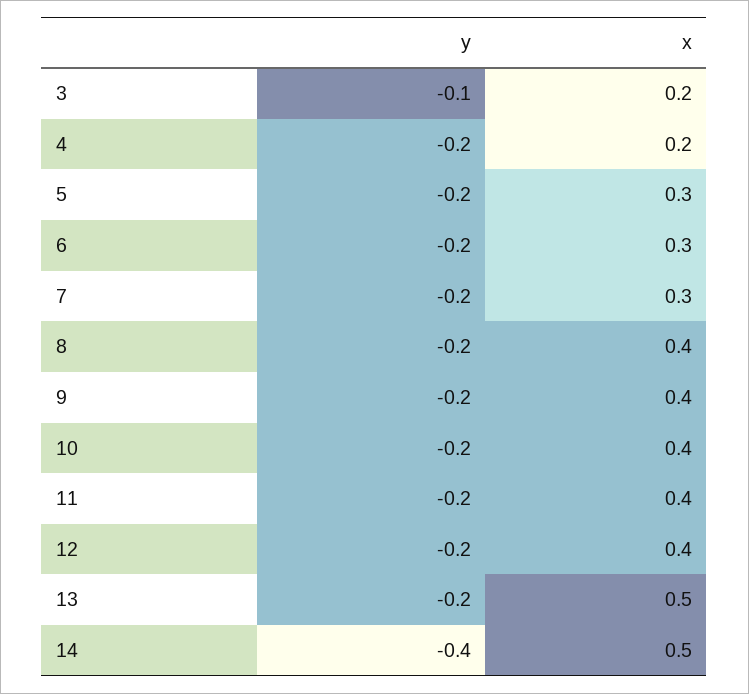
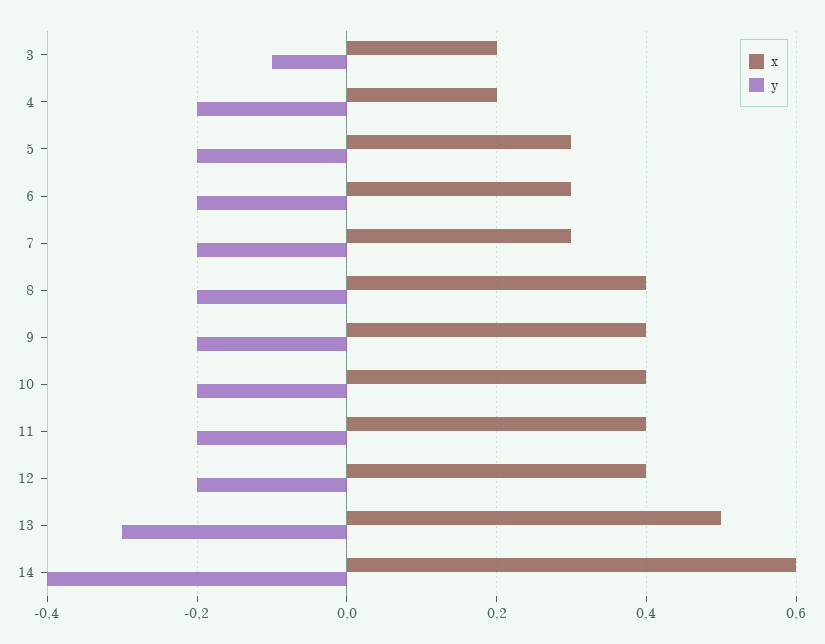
y, 13: -0.2 -> -0.3
x, 14: 0.5 -> 0.6

